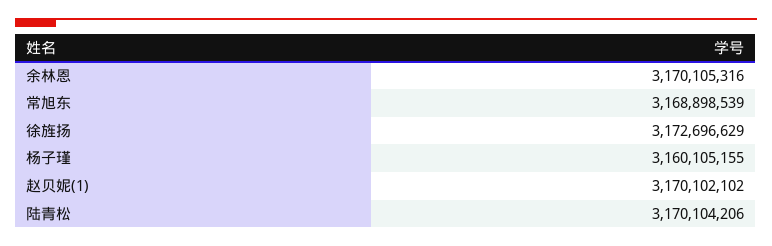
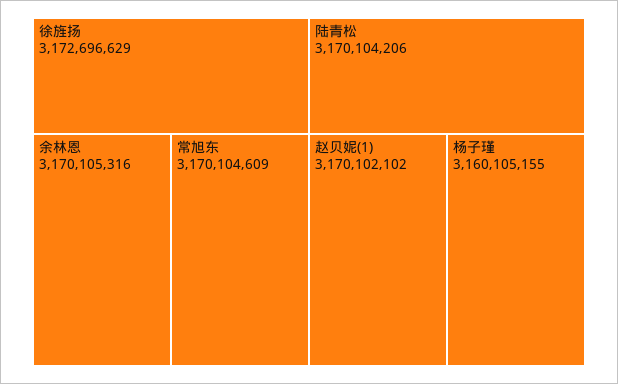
常旭东: 3168898539 -> 3170104609

